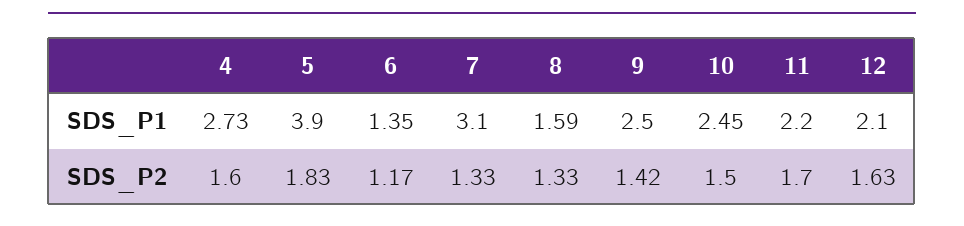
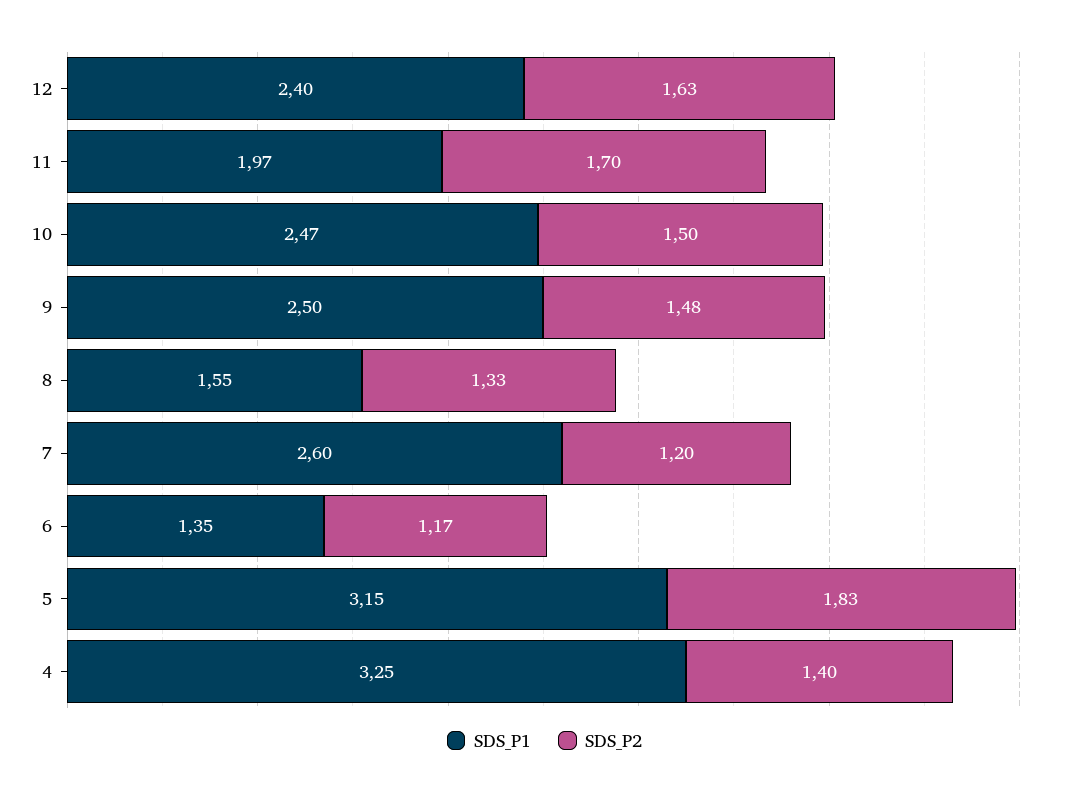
SDS_P1, 4: 2.73 -> 3.25
SDS_P1, 5: 3.9 -> 3.15
SDS_P1, 7: 3.1 -> 2.6
SDS_P1, 8: 1.59 -> 1.55
SDS_P1, 10: 2.45 -> 2.47
SDS_P1, 11: 2.2 -> 1.97
SDS_P1, 12: 2.1 -> 2.4
SDS_P2, 4: 1.6 -> 1.4
SDS_P2, 7: 1.33 -> 1.2
SDS_P2, 9: 1.42 -> 1.48

